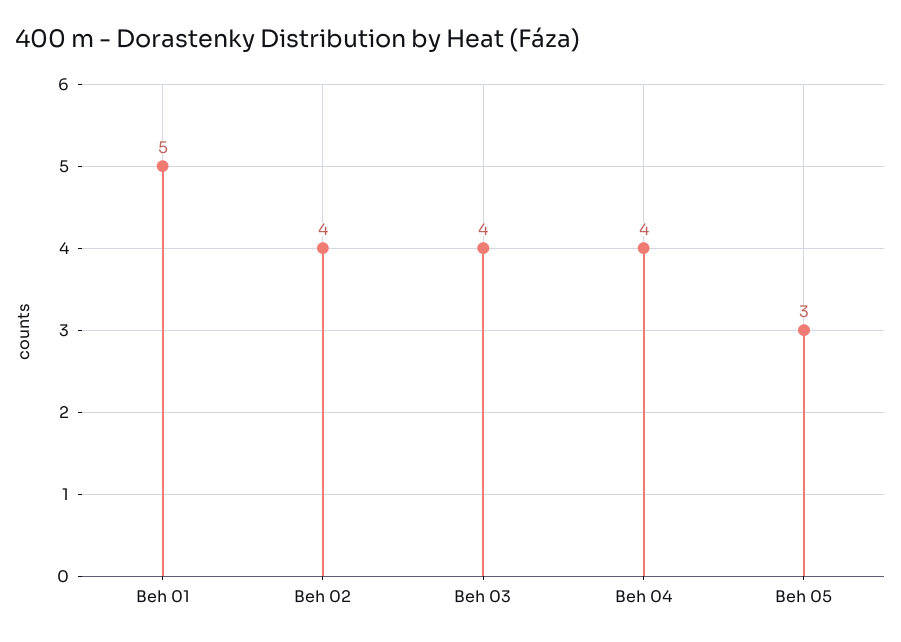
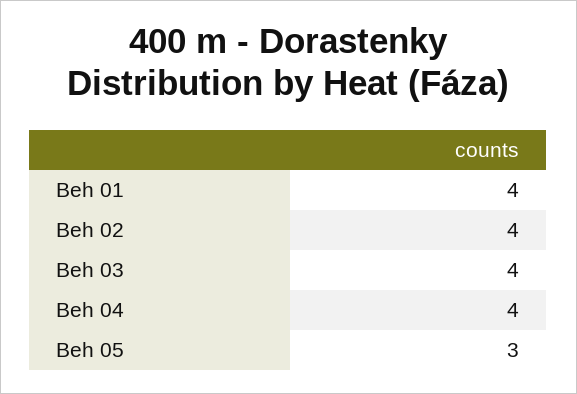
Beh 01: 5 -> 4

